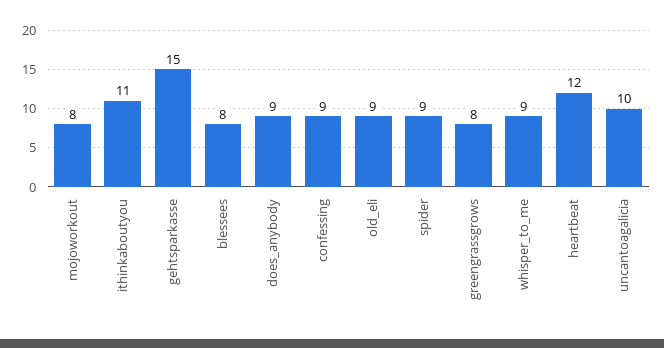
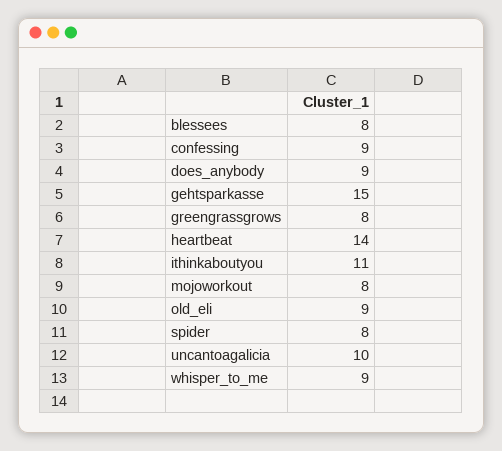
spider: 9 -> 8
heartbeat: 12 -> 14

